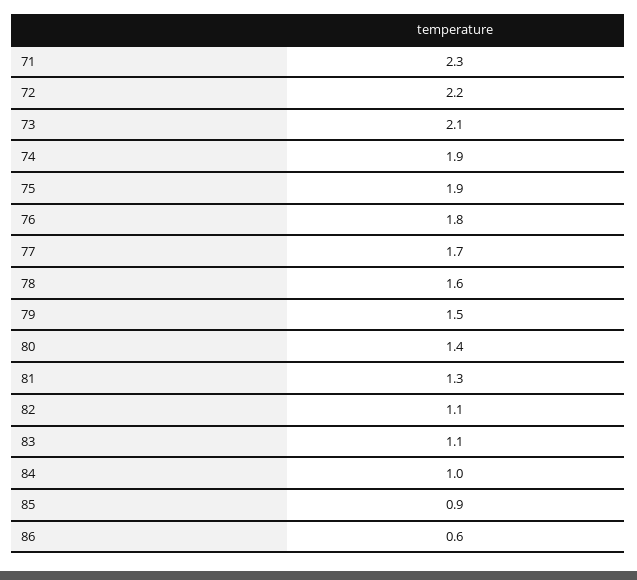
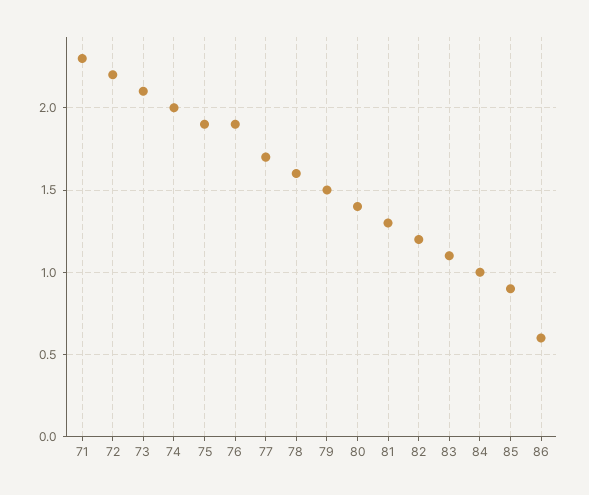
74: 1.9 -> 2
76: 1.8 -> 1.9
82: 1.1 -> 1.2

